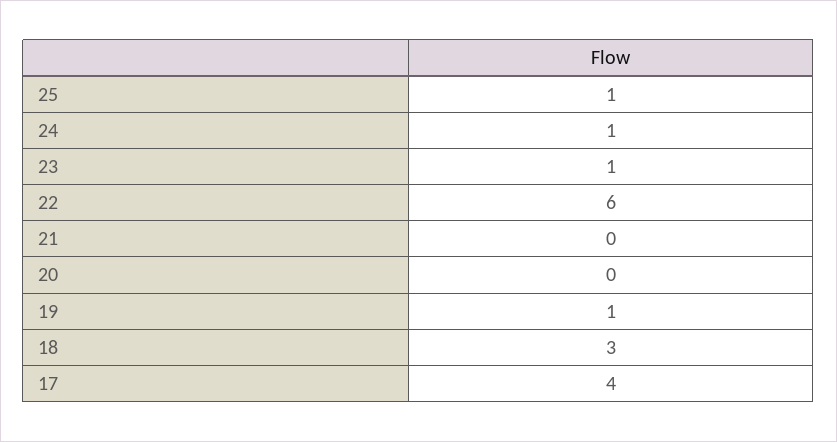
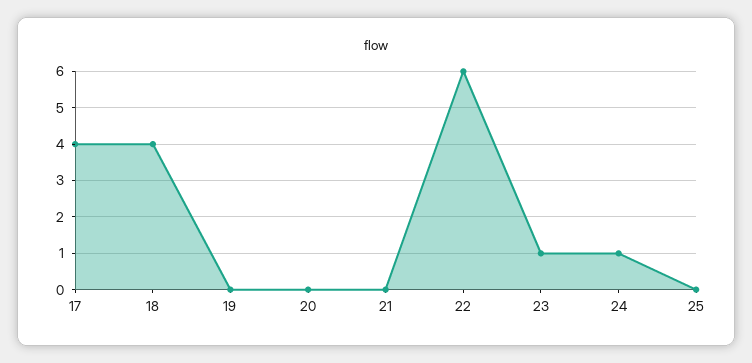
25: 1 -> 0
19: 1 -> 0
18: 3 -> 4

